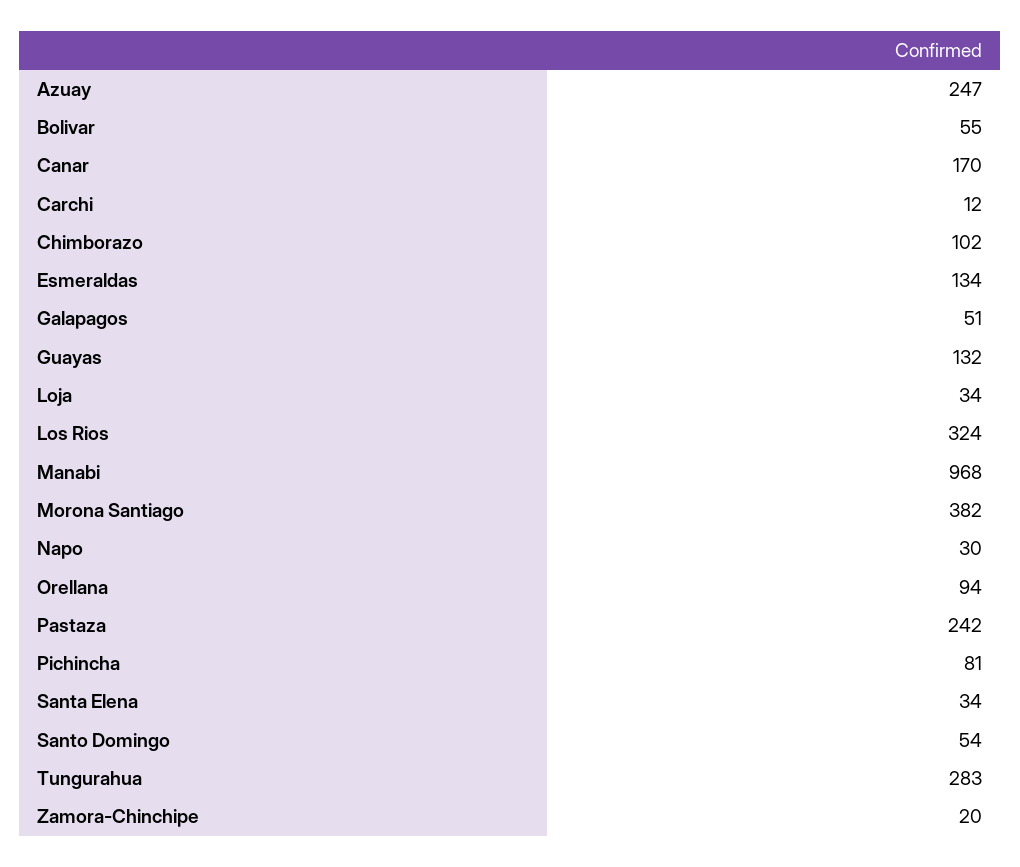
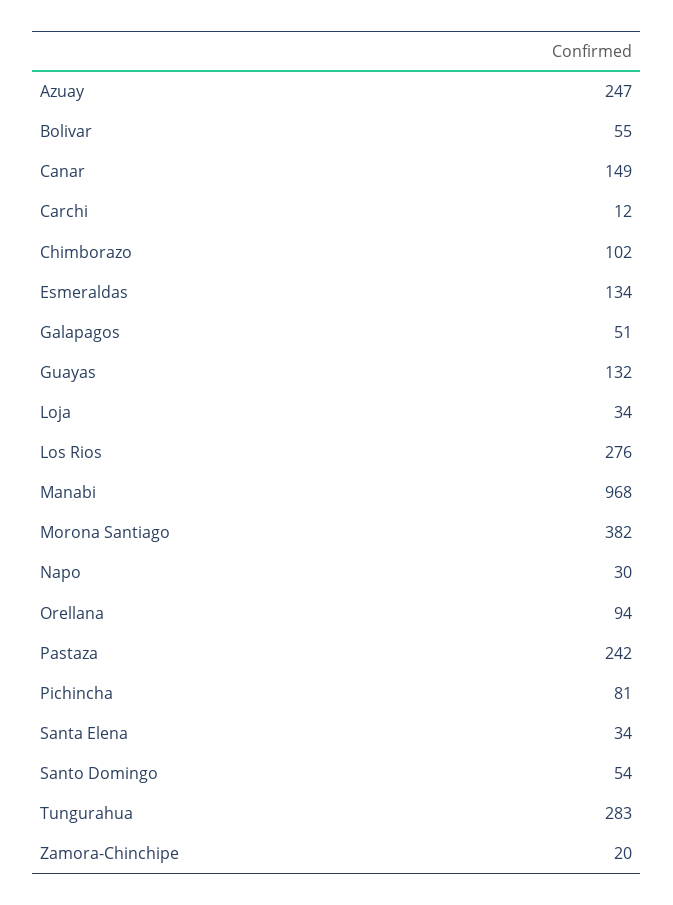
Canar: 170 -> 149
Los Rios: 324 -> 276

